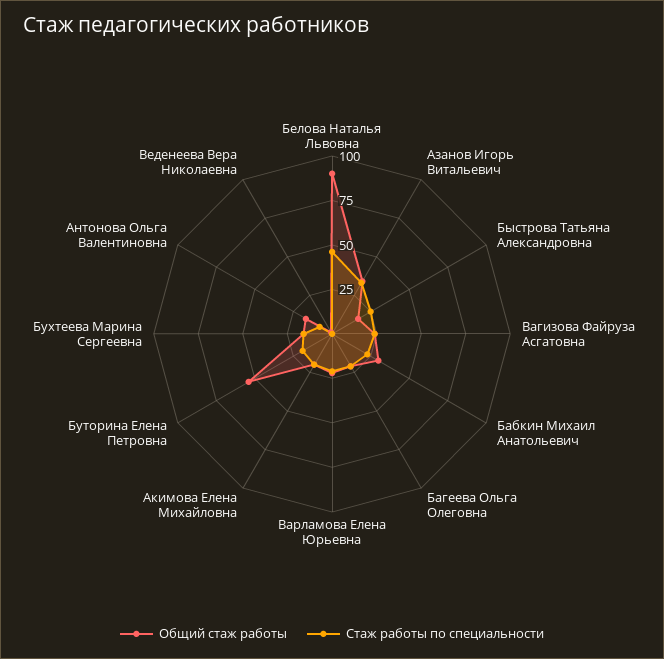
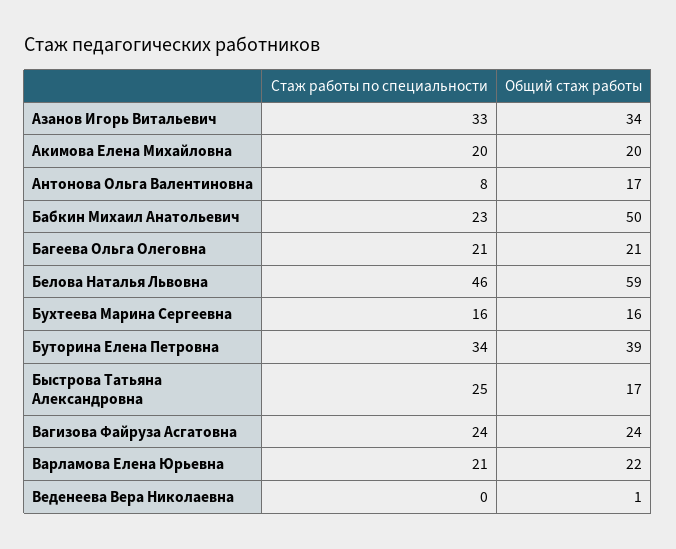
Общий стаж работы, Белова Наталья Львовна: 90 -> 59
Общий стаж работы, Бабкин Михаил Анатольевич: 30 -> 50
Общий стаж работы, Буторина Елена Петровна: 55 -> 39
Стаж работы по специальности, Буторина Елена Петровна: 20 -> 34

